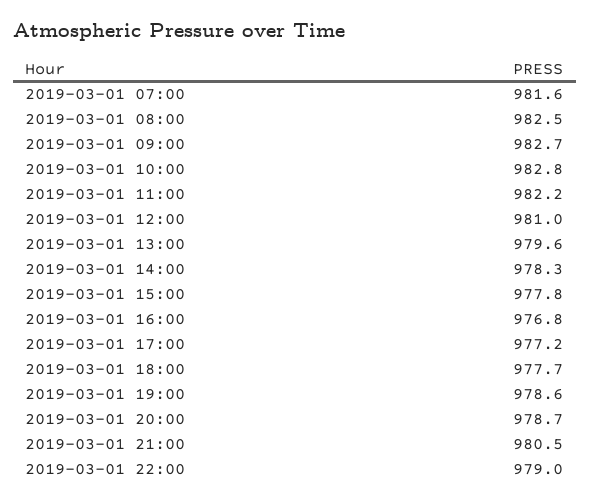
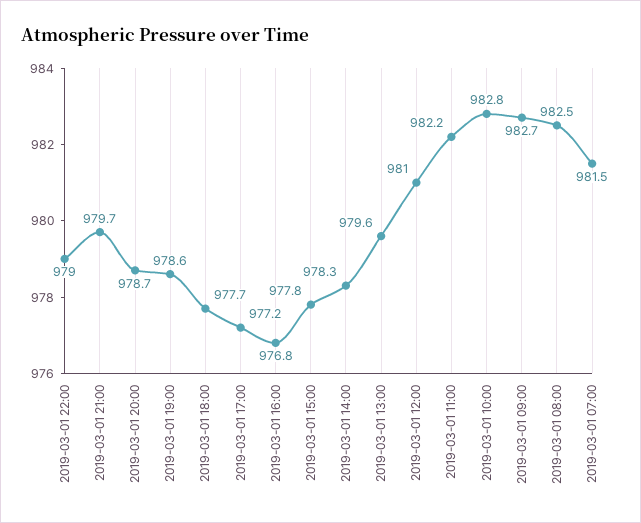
2019-03-01 07:00: 981.6 -> 981.5
2019-03-01 21:00: 980.5 -> 979.7

